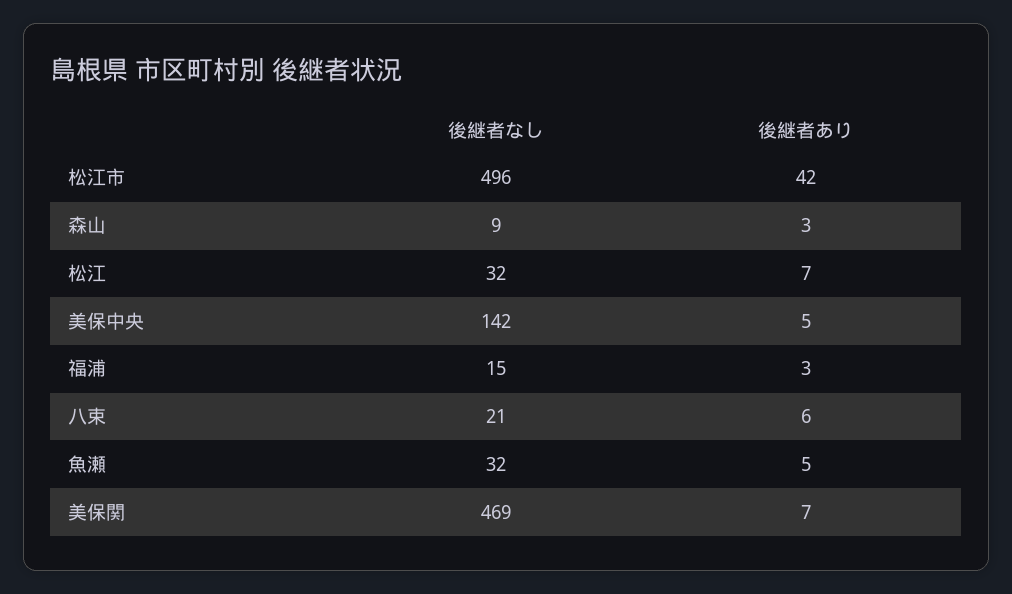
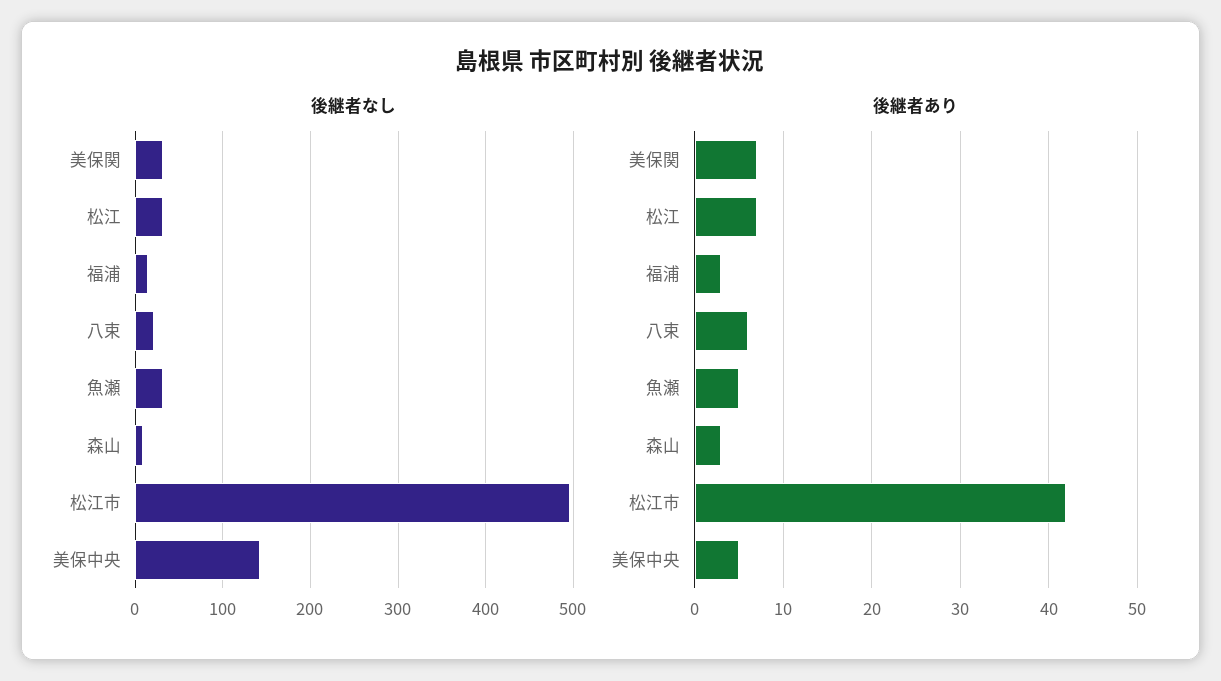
後継者なし, 美保関: 469 -> 30

